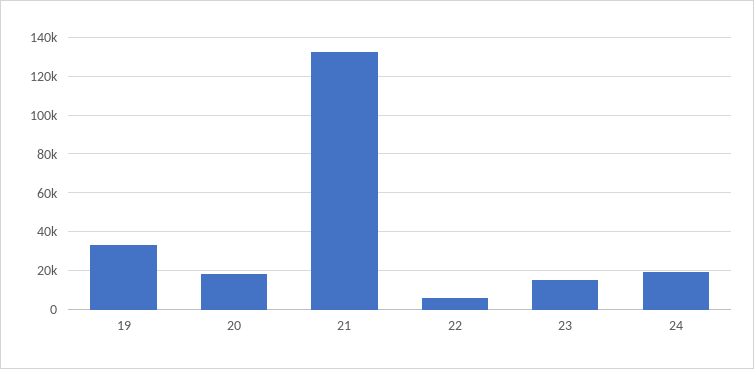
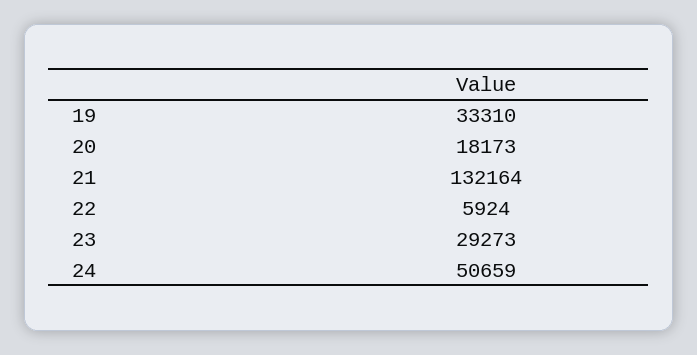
23: 15000 -> 29273
24: 20000 -> 50659

